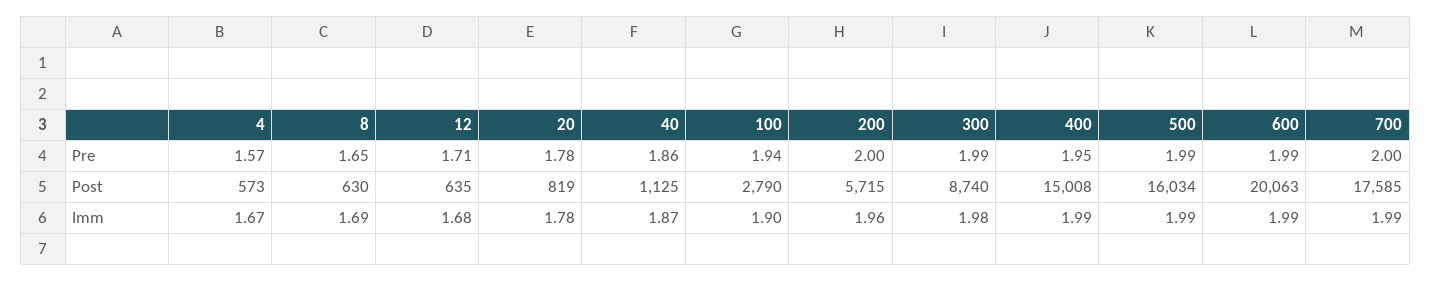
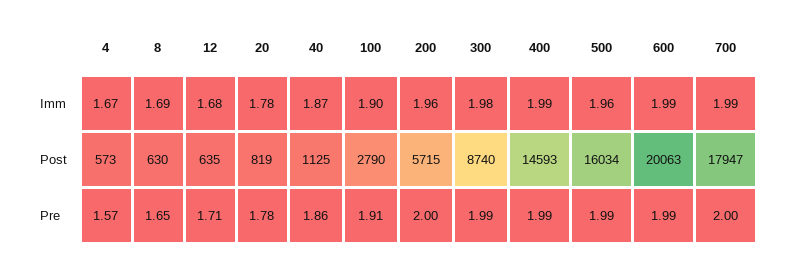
100, Pre: 1.94 -> 1.91
400, Pre: 1.95 -> 1.99
400, Post: 15008 -> 14593
700, Post: 17585 -> 17947
500, Imm: 1.99 -> 1.96

